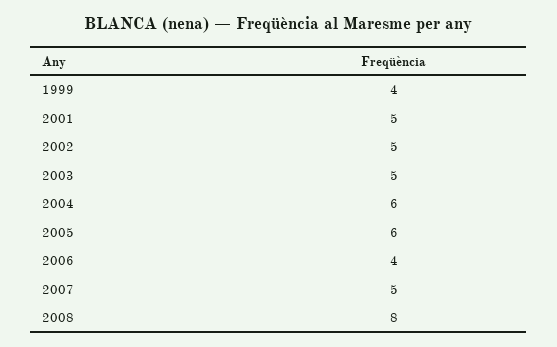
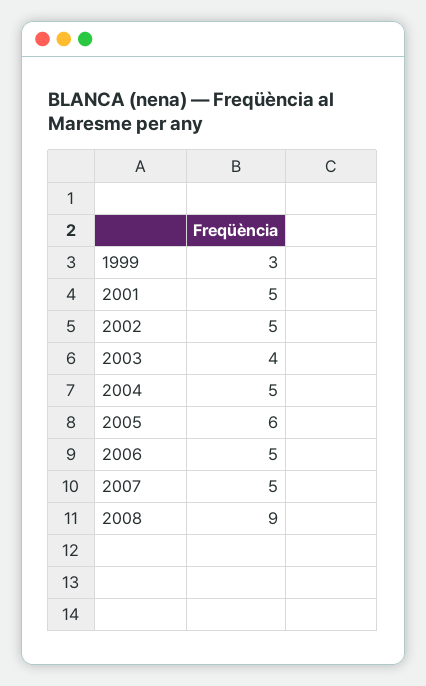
1999: 4 -> 3
2003: 5 -> 4
2004: 6 -> 5
2006: 4 -> 5
2008: 8 -> 9

